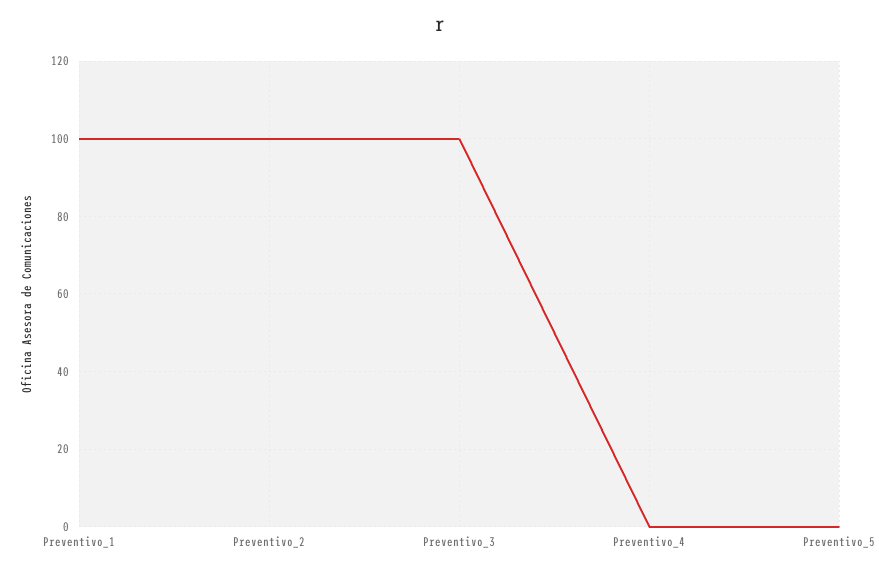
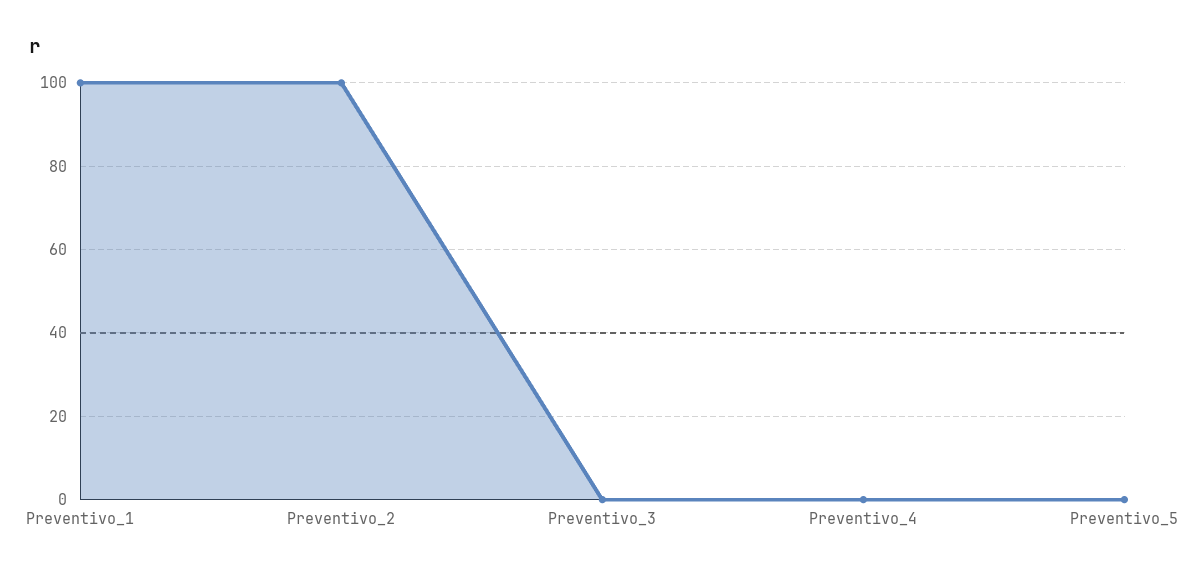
Preventivo_3: 100 -> 0

